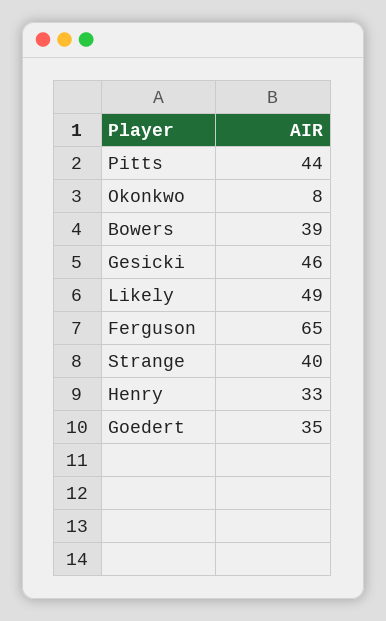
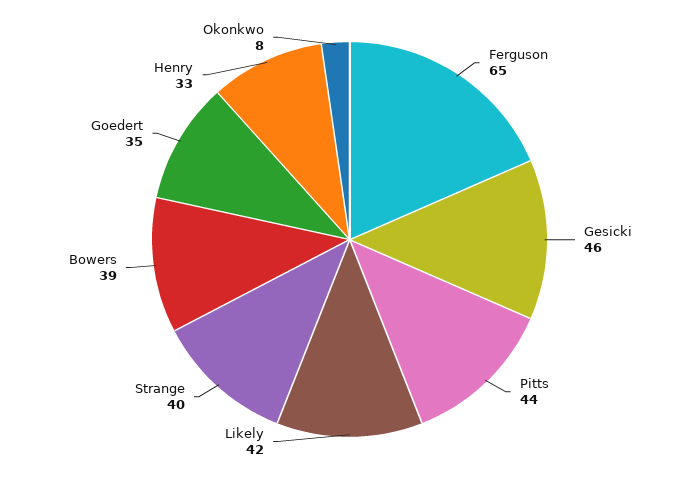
Likely: 49 -> 42

